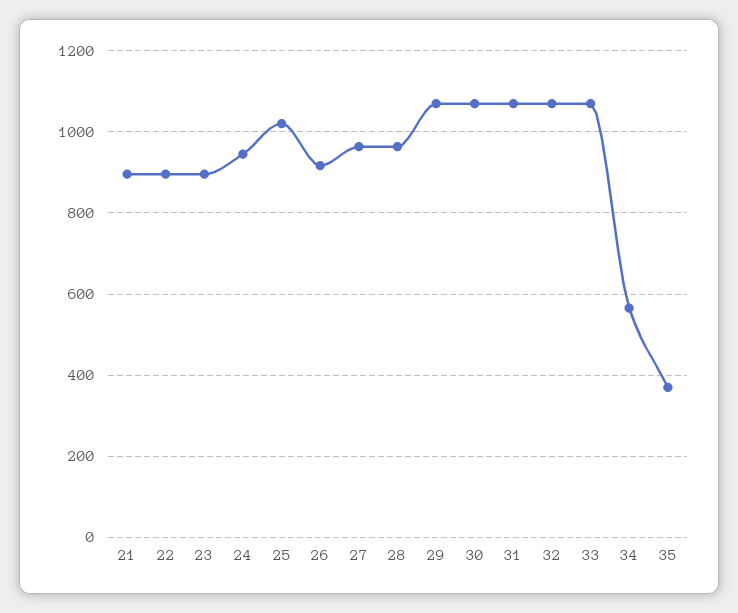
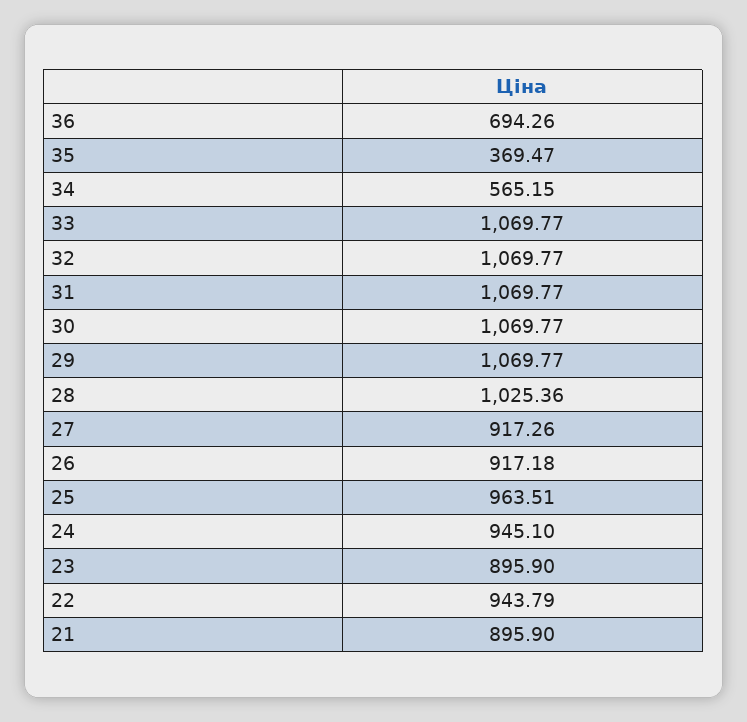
22: 900 -> 943.79
25: 1020 -> 963.51
27: 960 -> 917.26
28: 960 -> 1025.36
36: none -> 694.26

